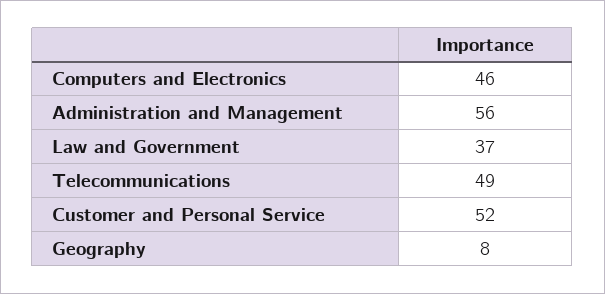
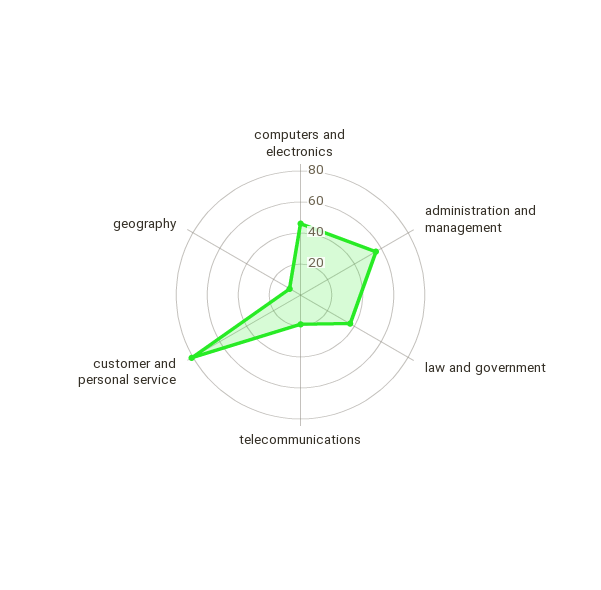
Telecommunications: 49 -> 20
Customer and Personal Service: 52 -> 80

